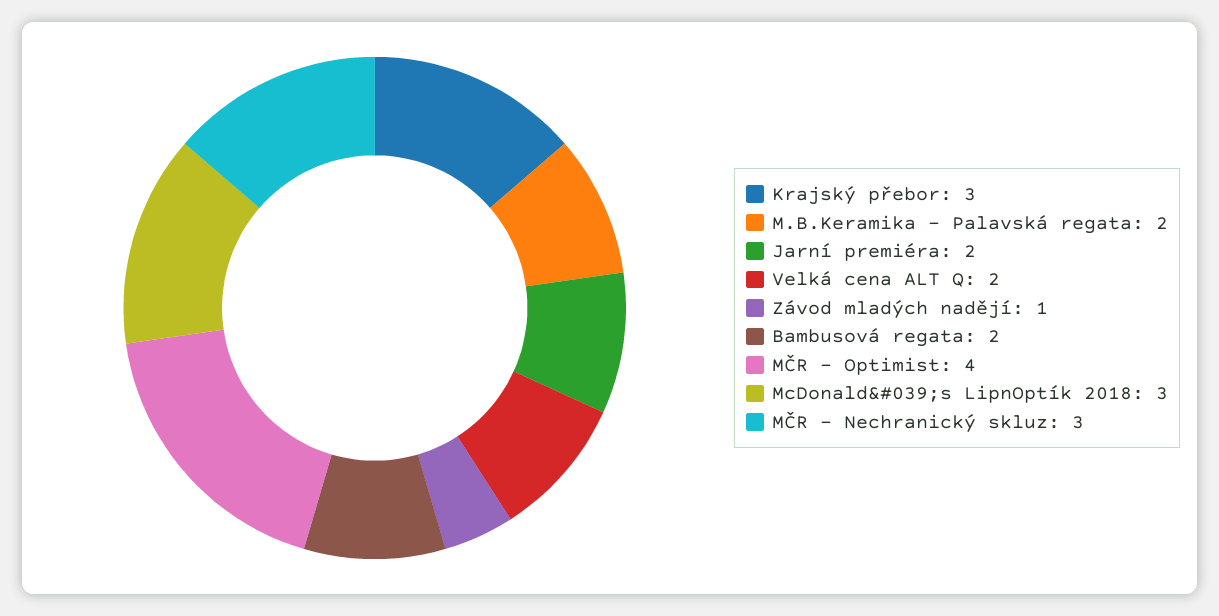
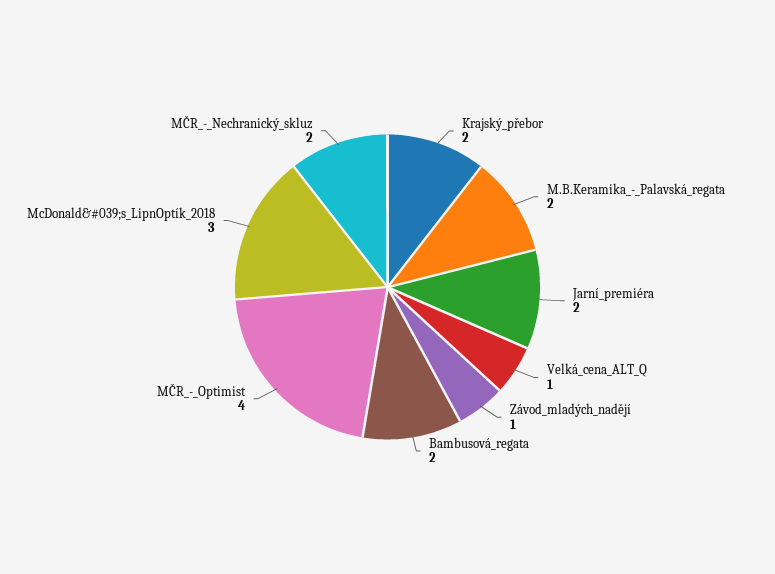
Krajský přebor: 3 -> 2
Velká cena ALT Q: 2 -> 1
MČR - Nechranický skluz: 3 -> 2

